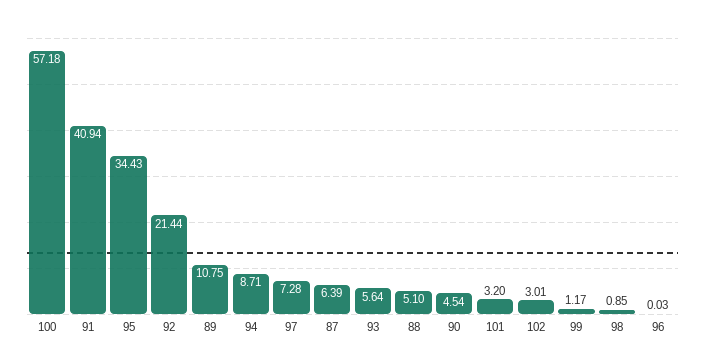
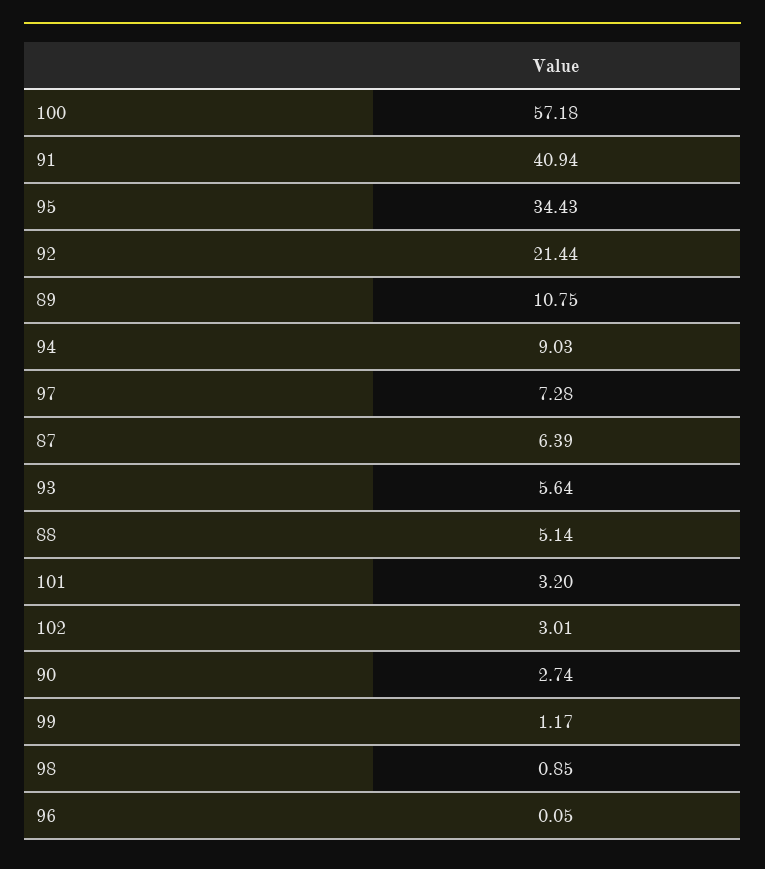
94: 8.71 -> 9.03
88: 5.1 -> 5.14
90: 4.54 -> 2.74
96: 0.03 -> 0.05

